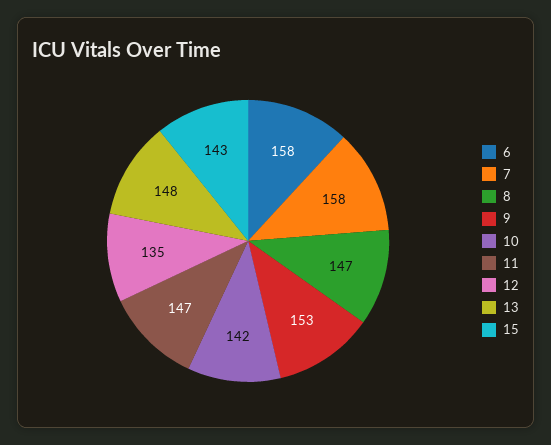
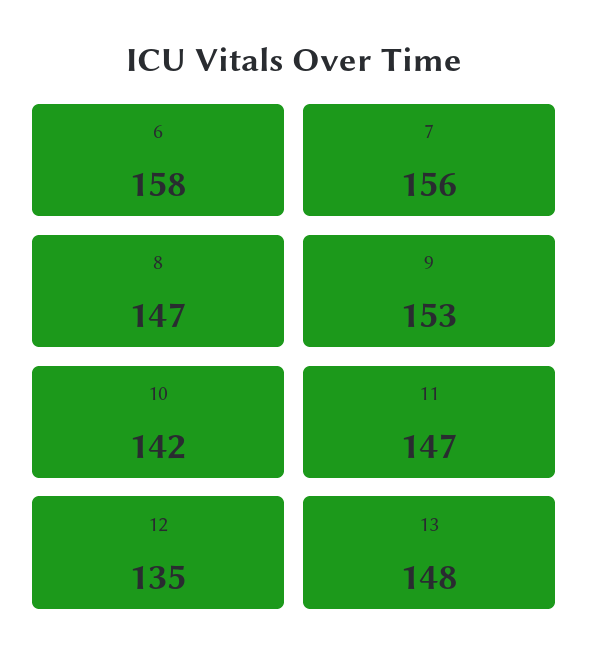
7: 158 -> 156
15: 143 -> none

